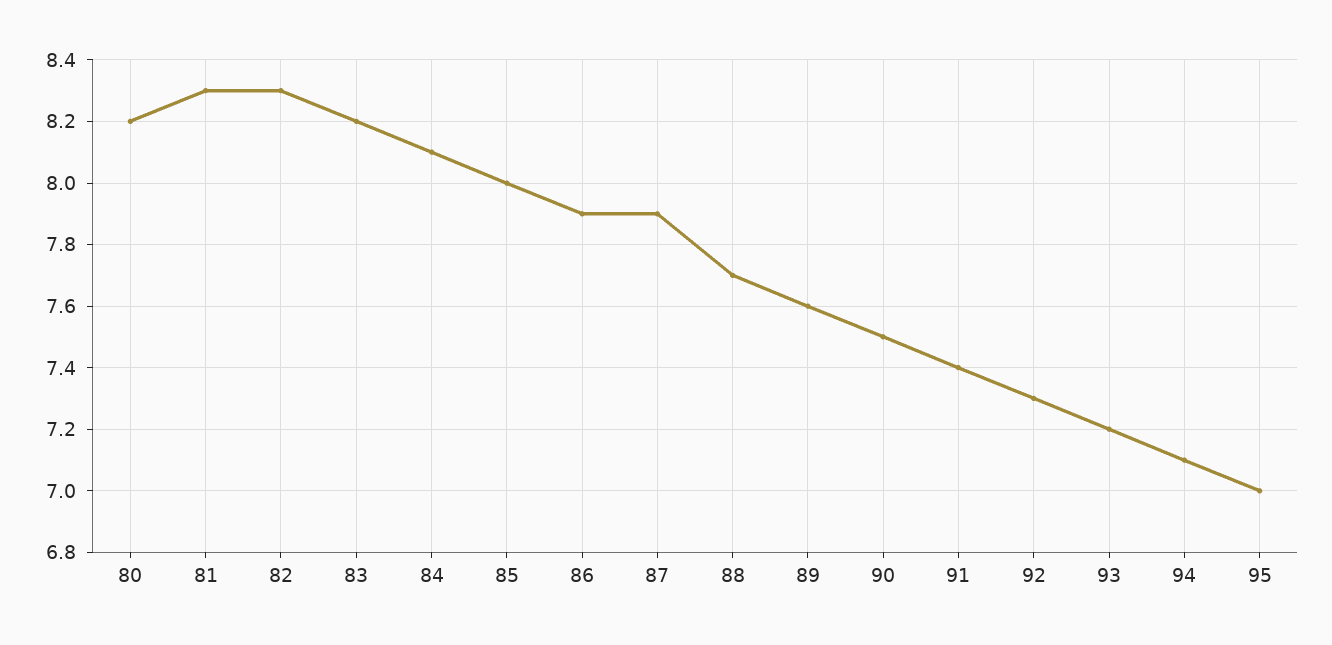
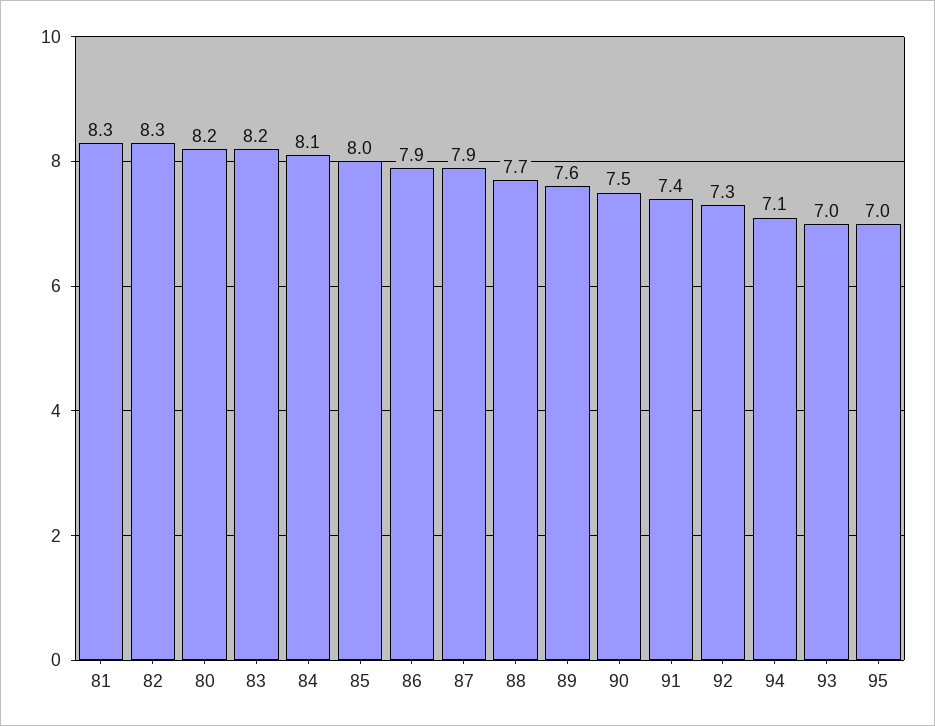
93: 7.2 -> 7

